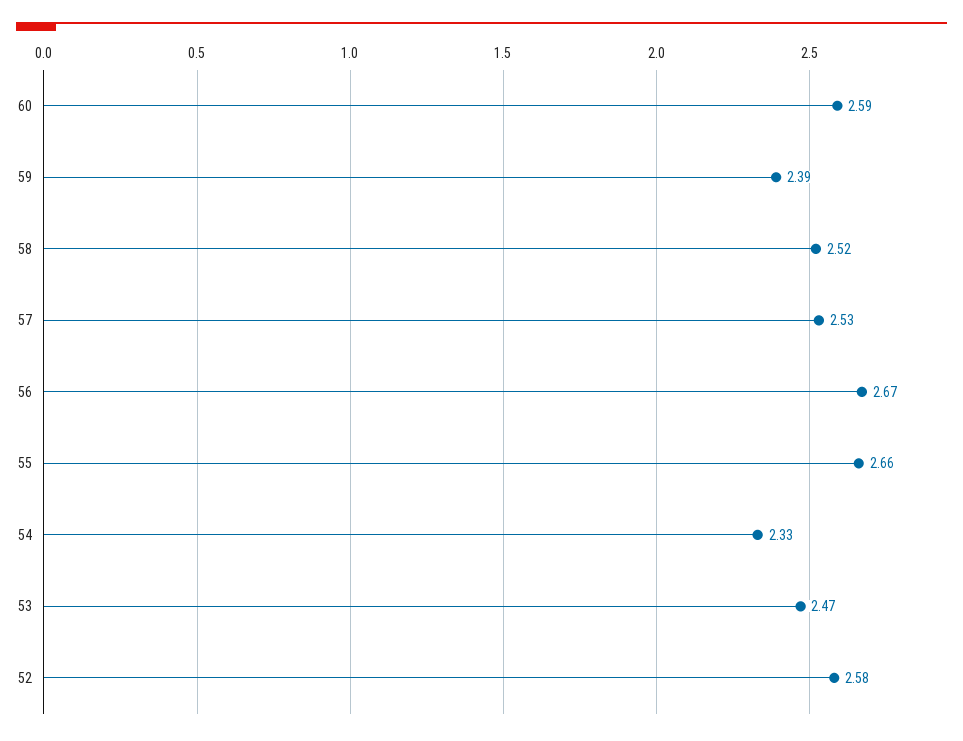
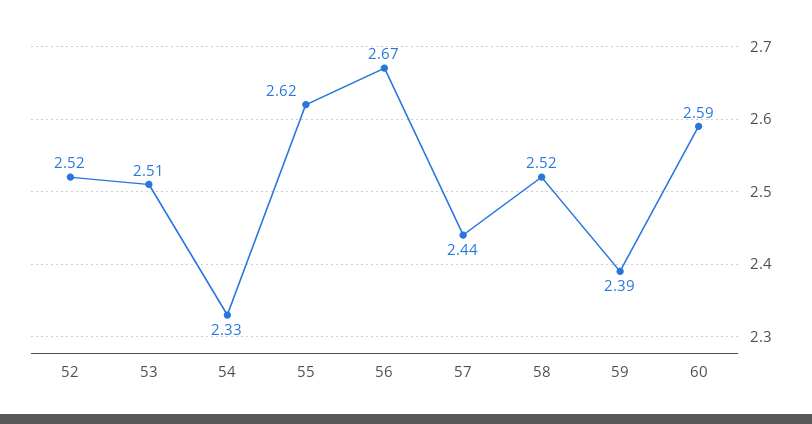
57: 2.53 -> 2.44
55: 2.66 -> 2.62
53: 2.47 -> 2.51
52: 2.58 -> 2.52

